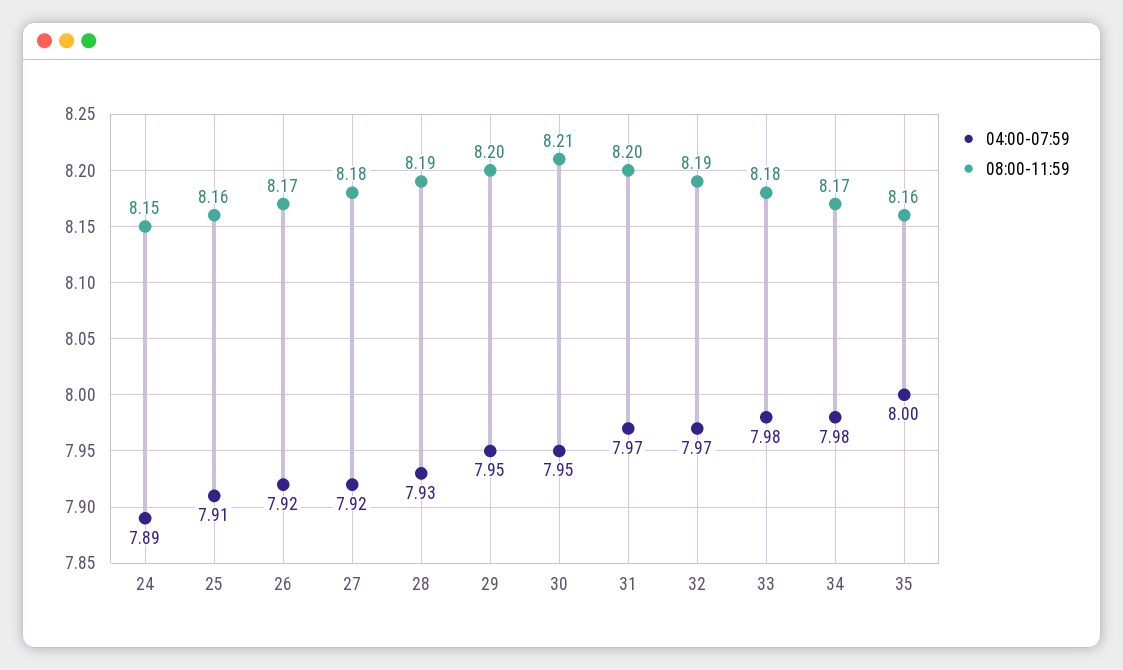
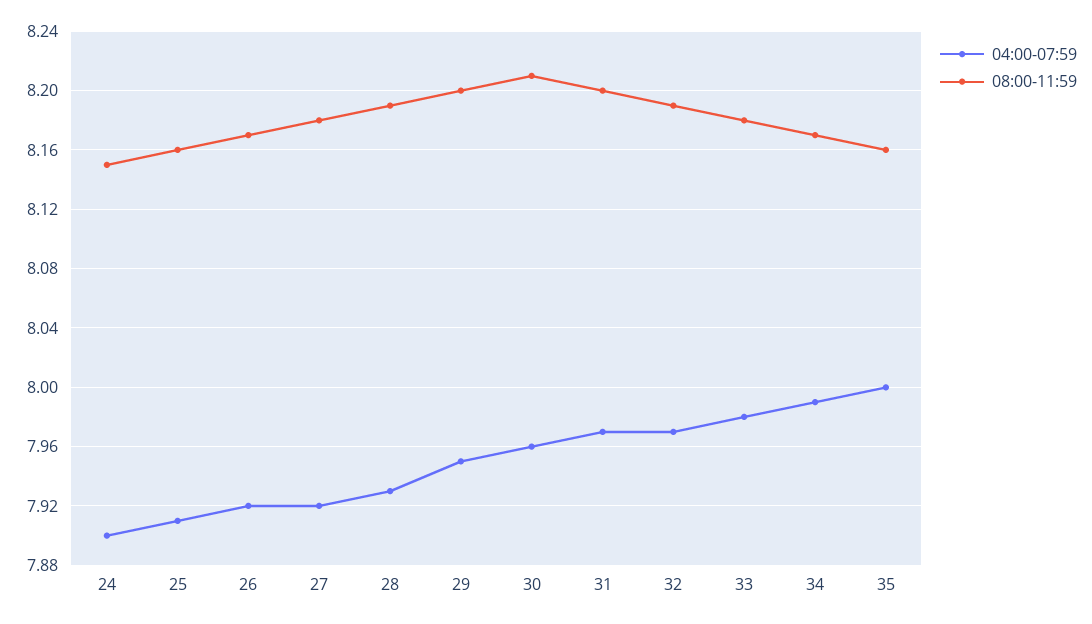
04:00-07:59, 24: 7.89 -> 7.9
04:00-07:59, 30: 7.95 -> 7.96
04:00-07:59, 34: 7.98 -> 7.99

